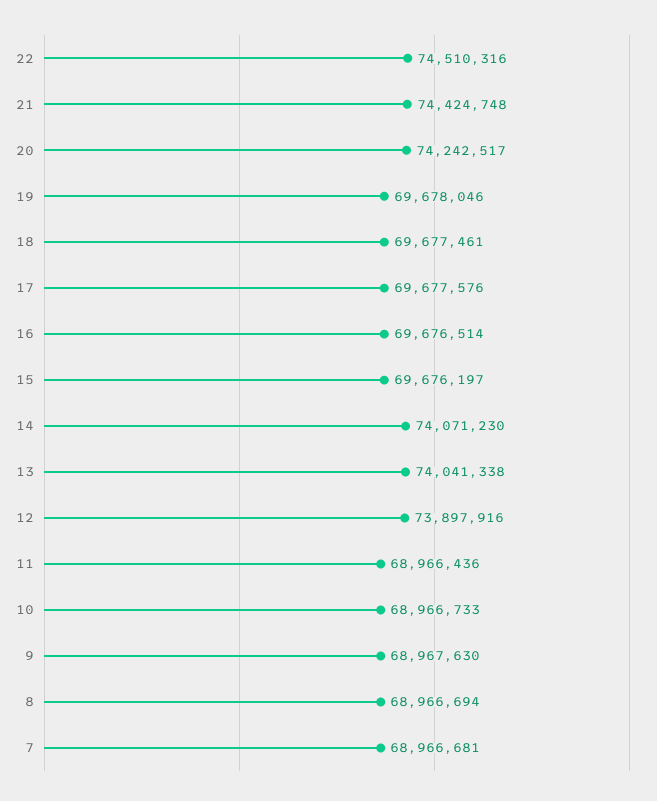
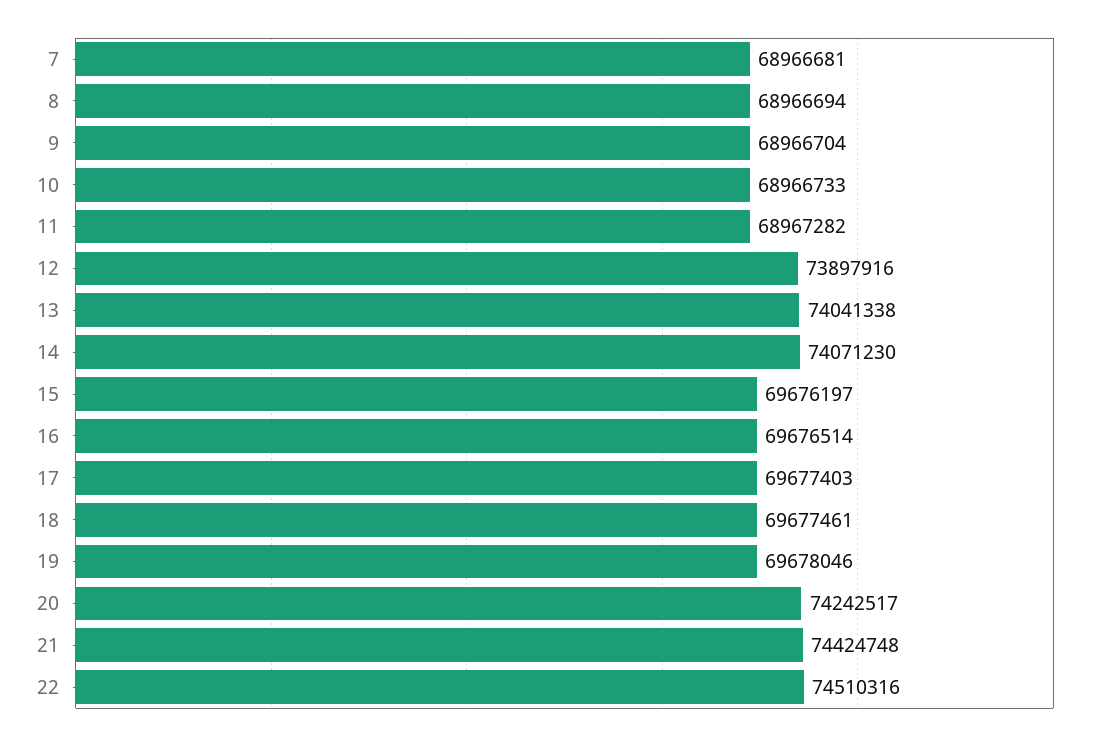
17: 69677576 -> 69677403
11: 68966436 -> 68967282
9: 68967630 -> 68966704

